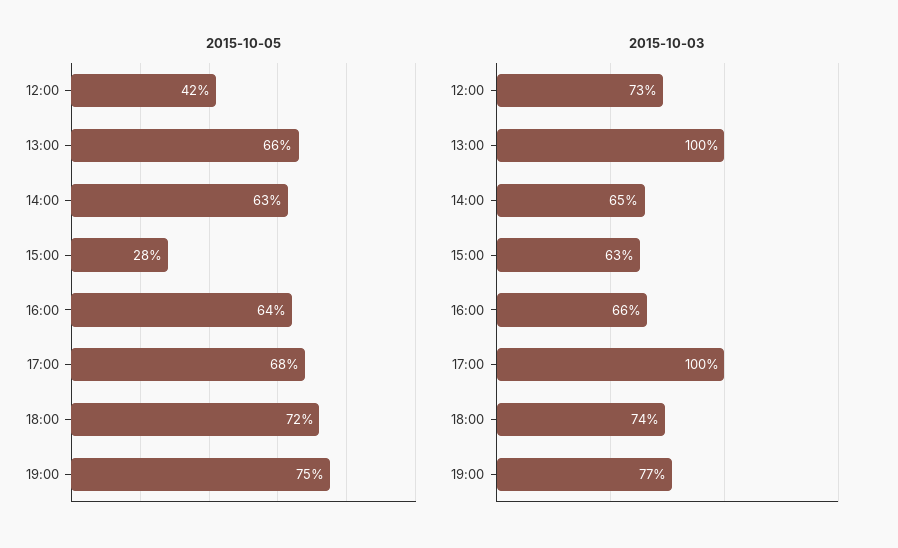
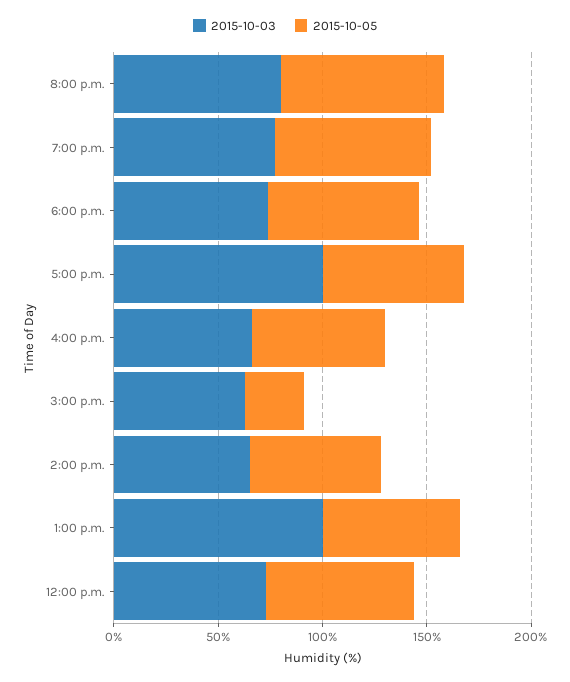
2015-10-05, 12:00: 42 -> 70
2015-10-03, 8:00 p.m.: none -> 80
2015-10-05, 8:00 p.m.: none -> 80

